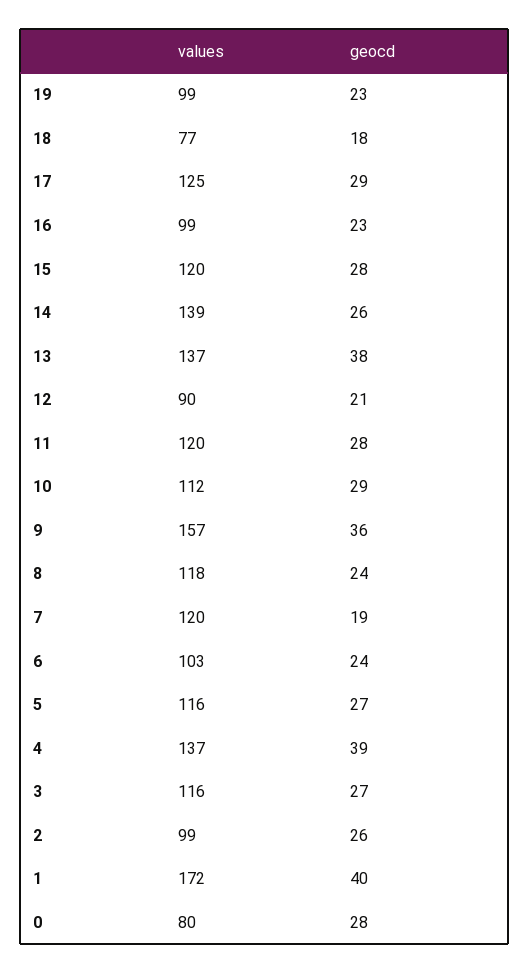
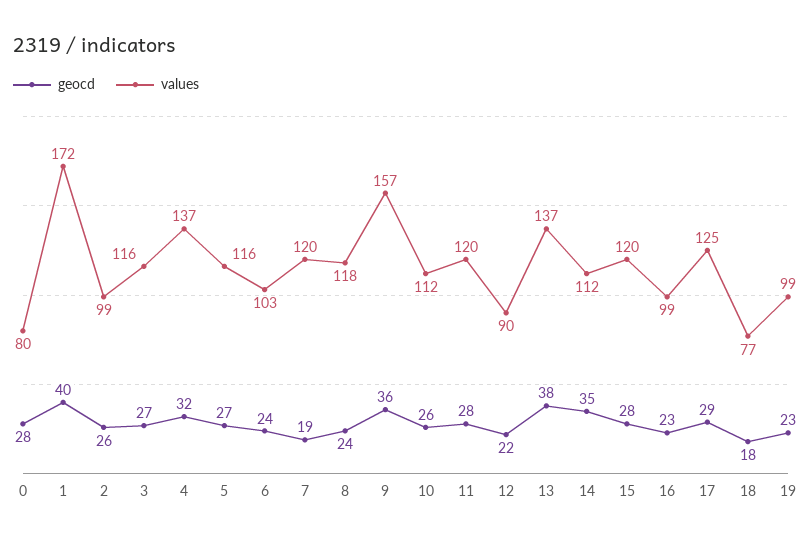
values, 14: 139 -> 112
geocd, 14: 26 -> 35
geocd, 12: 21 -> 22
geocd, 10: 29 -> 26
geocd, 4: 39 -> 32

